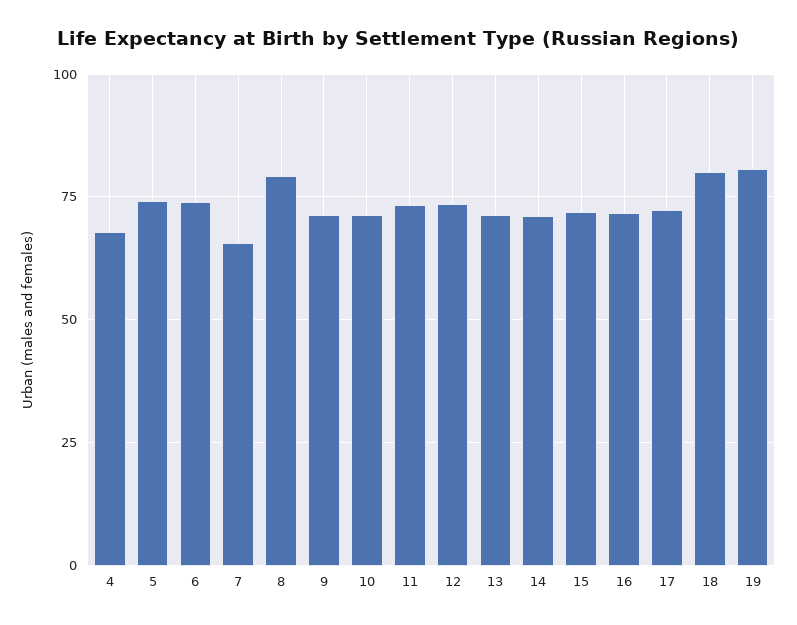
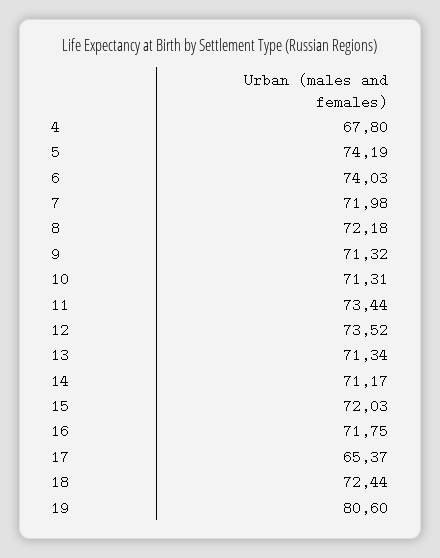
7: 65 -> 71.98
8: 80 -> 72.18
17: 72.5 -> 65.37
18: 80 -> 72.44

